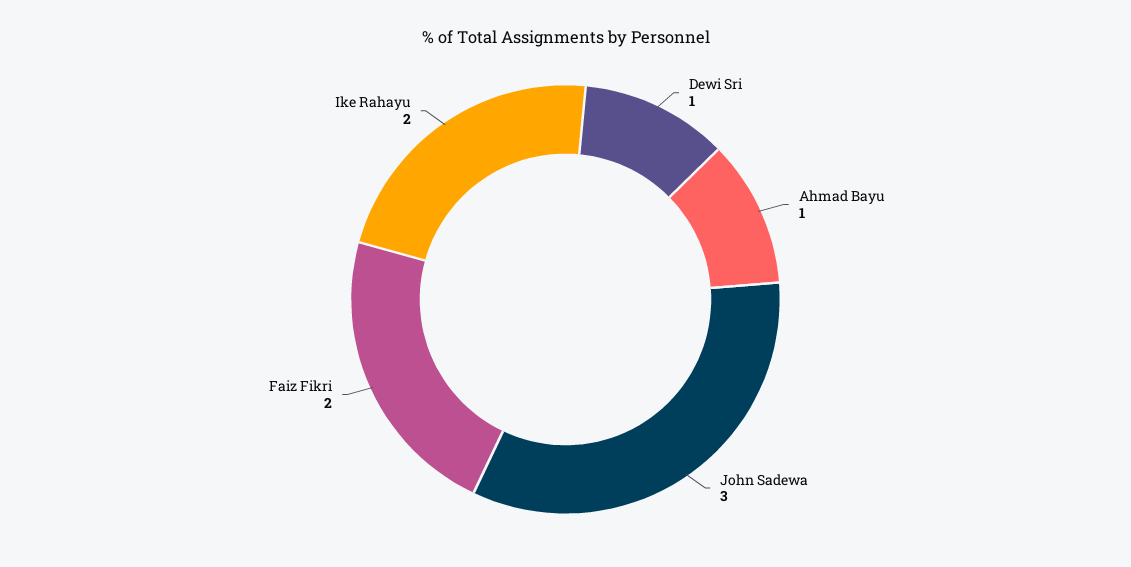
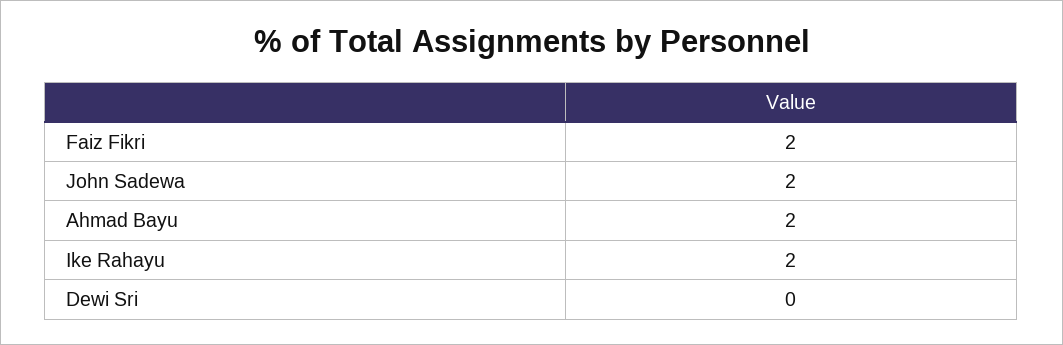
Dewi Sri: 1 -> 0
Ahmad Bayu: 1 -> 2
John Sadewa: 3 -> 2

